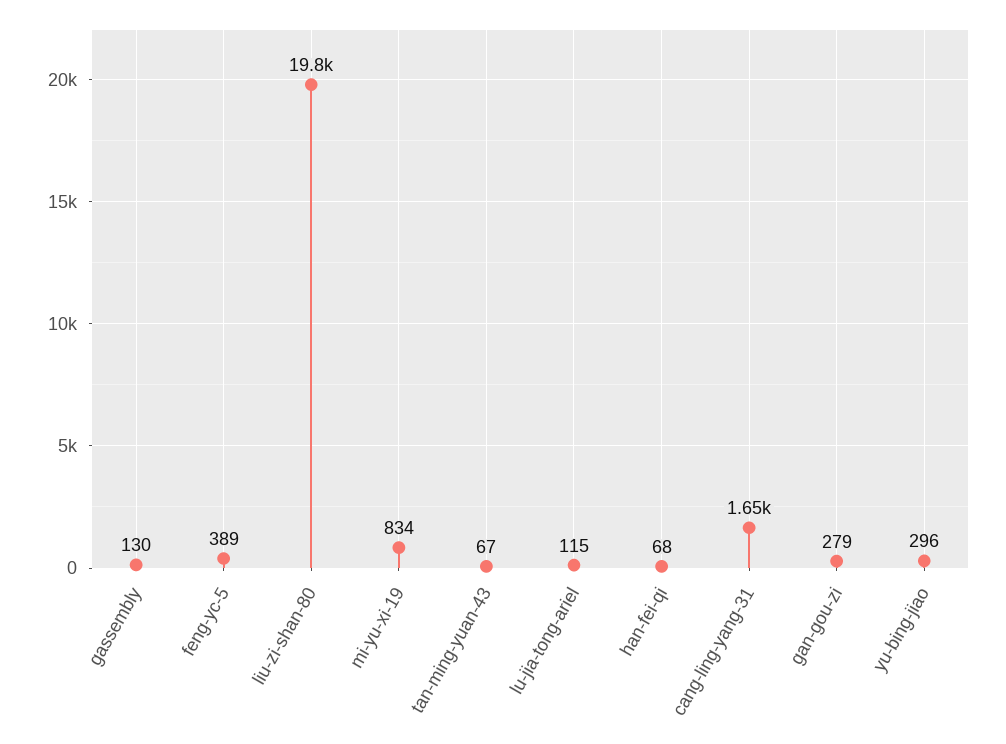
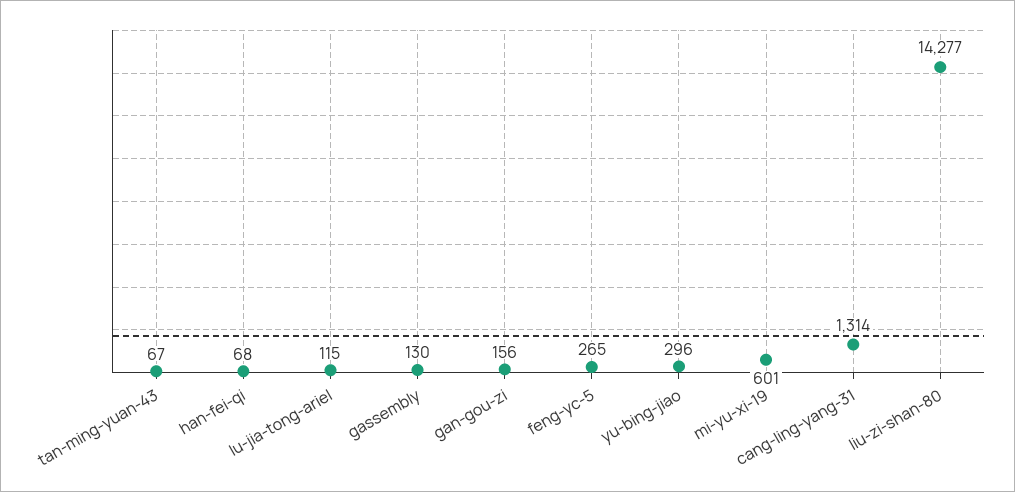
feng-yc-5: 389 -> 265
liu-zi-shan-80: 19800 -> 14277
mi-yu-xi-19: 834 -> 601
cang-ling-yang-31: 1650 -> 1314
gan-gou-zi: 279 -> 156

